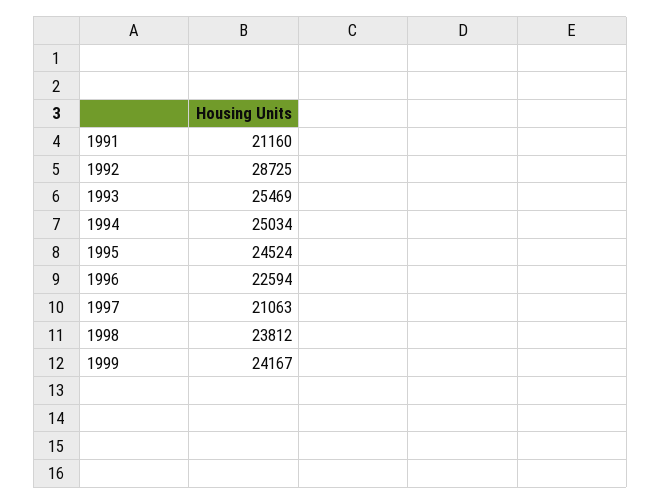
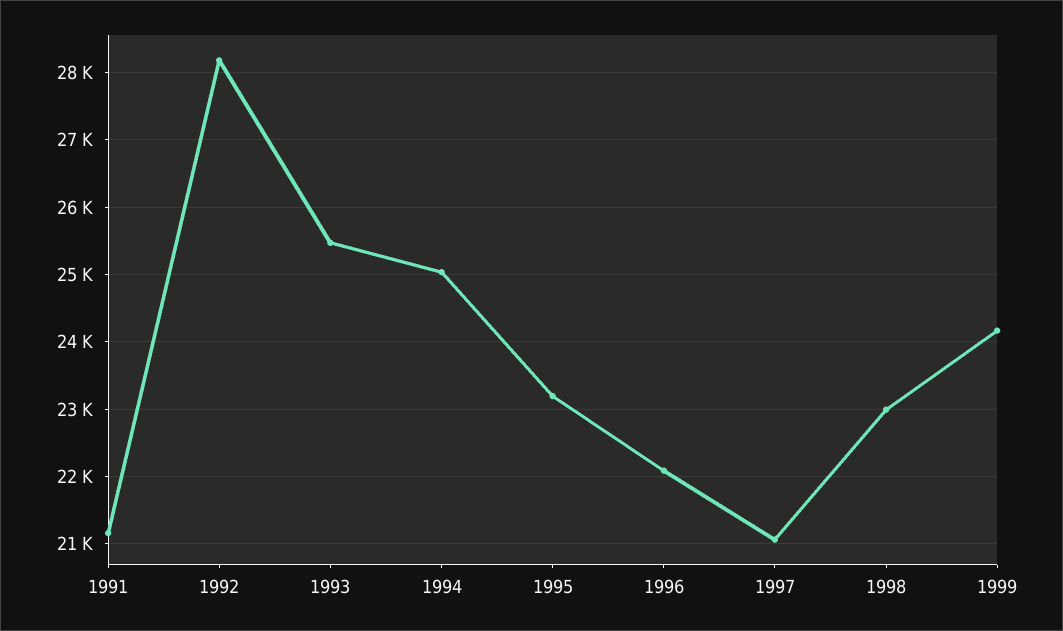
1992: 28725 -> 28200
1995: 24524 -> 23200
1996: 22594 -> 22100
1998: 23812 -> 23000

